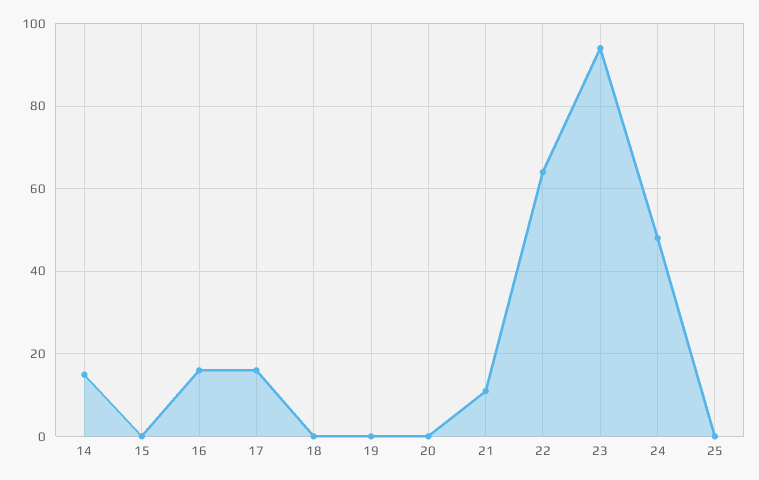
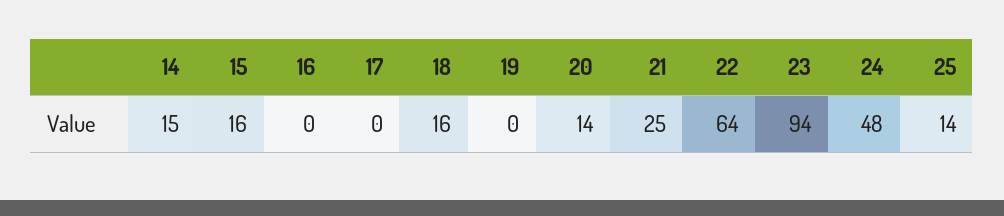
15: 0 -> 16
16: 15 -> 0
17: 15 -> 0
18: 0 -> 16
20: 0 -> 14
21: 10 -> 25
25: 0 -> 14

